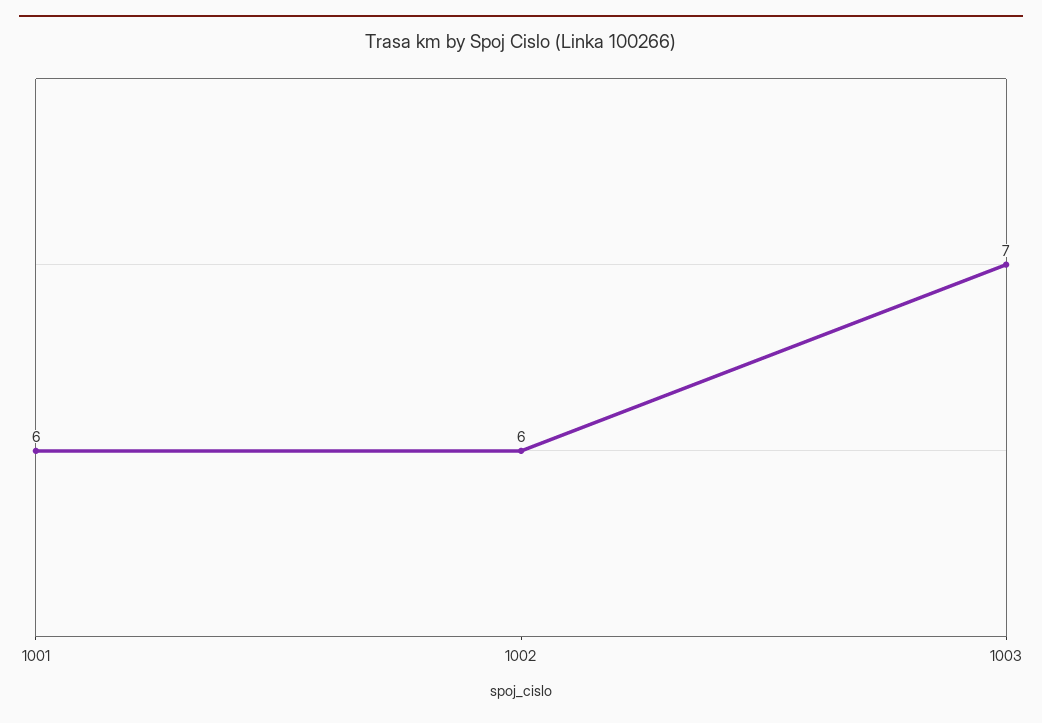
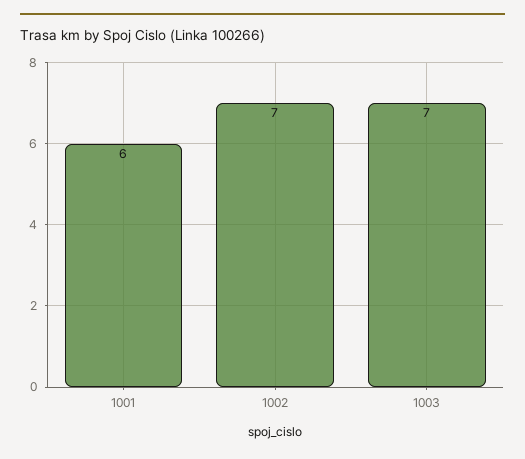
1002: 6 -> 7

